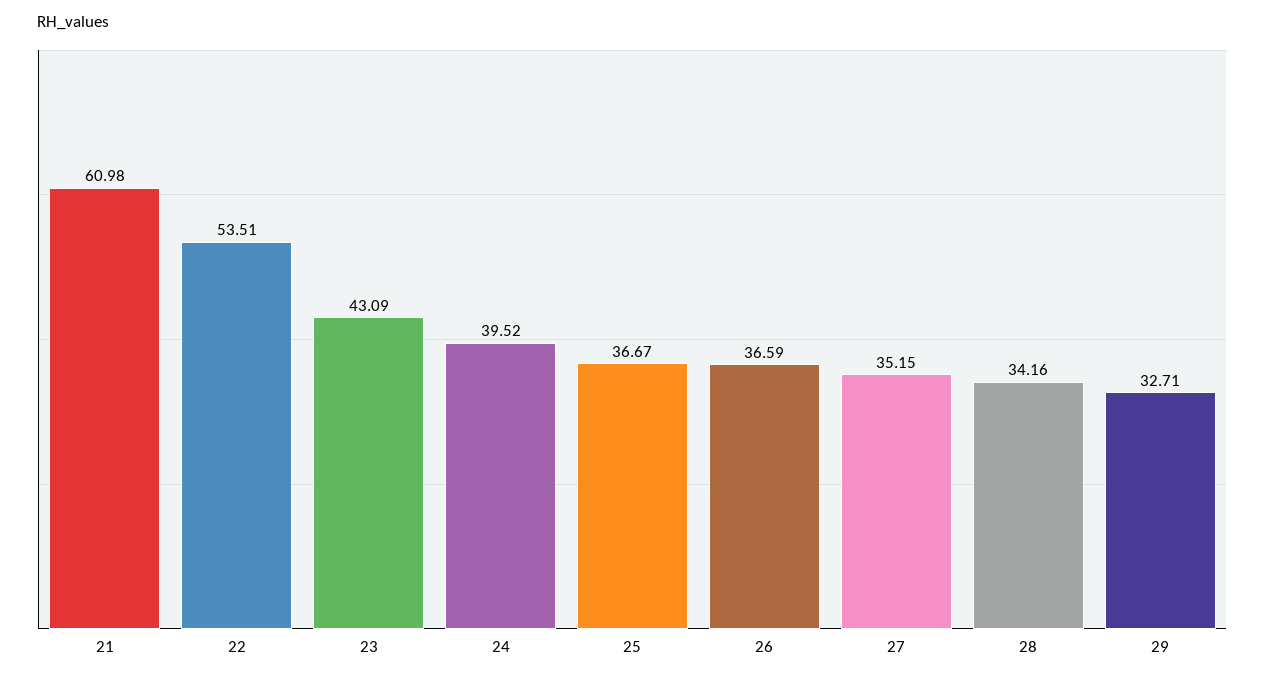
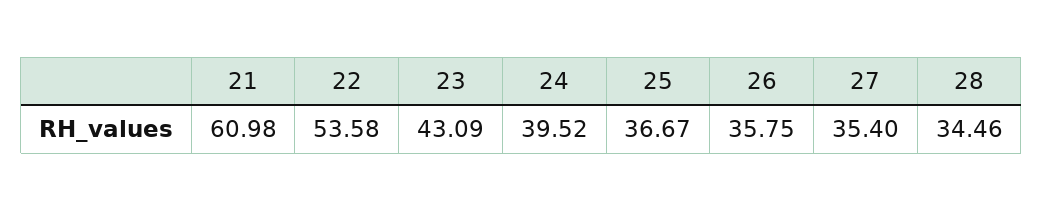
22: 53.51 -> 53.58
26: 36.59 -> 35.75
27: 35.15 -> 35.4
28: 34.16 -> 34.46
29: 32.71 -> none

